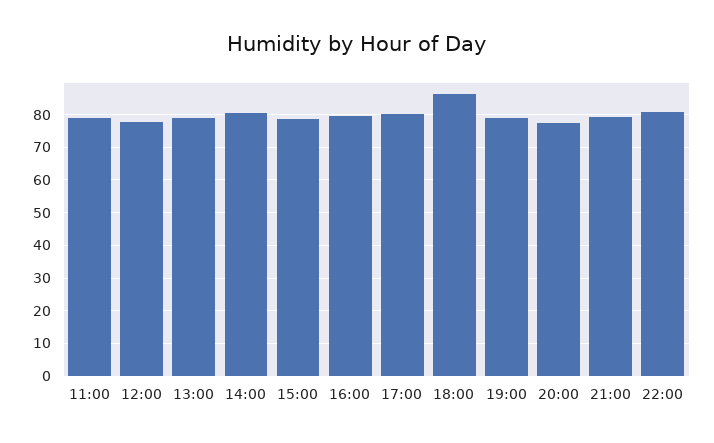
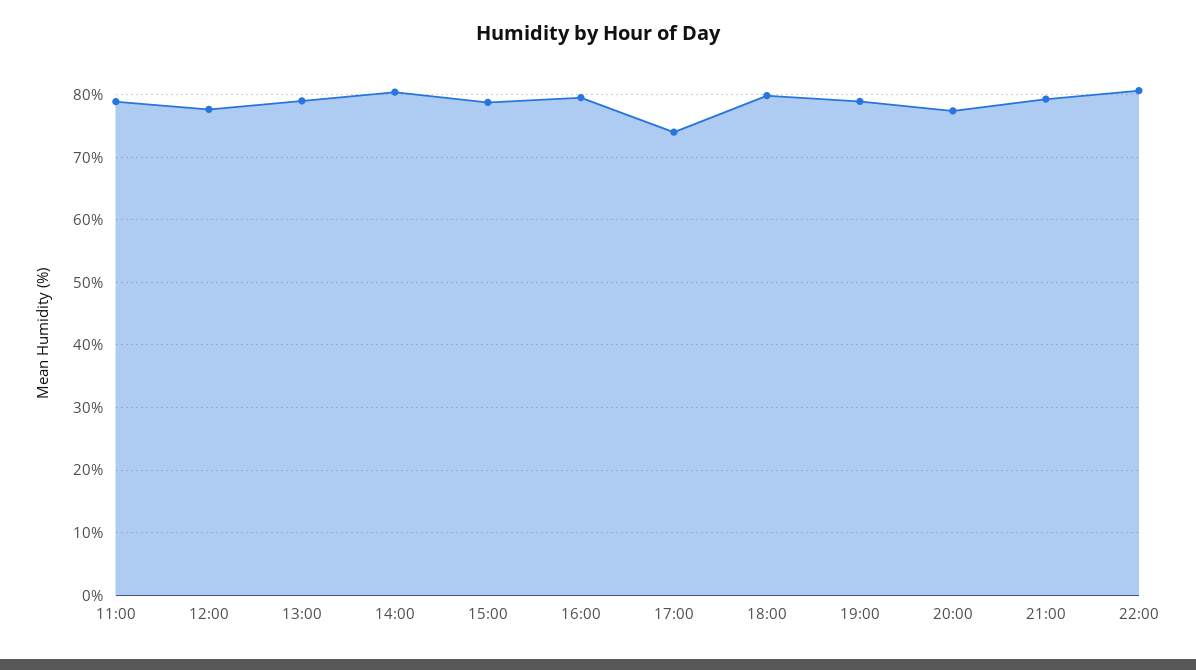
17:00: 80 -> 74
18:00: 86 -> 80

